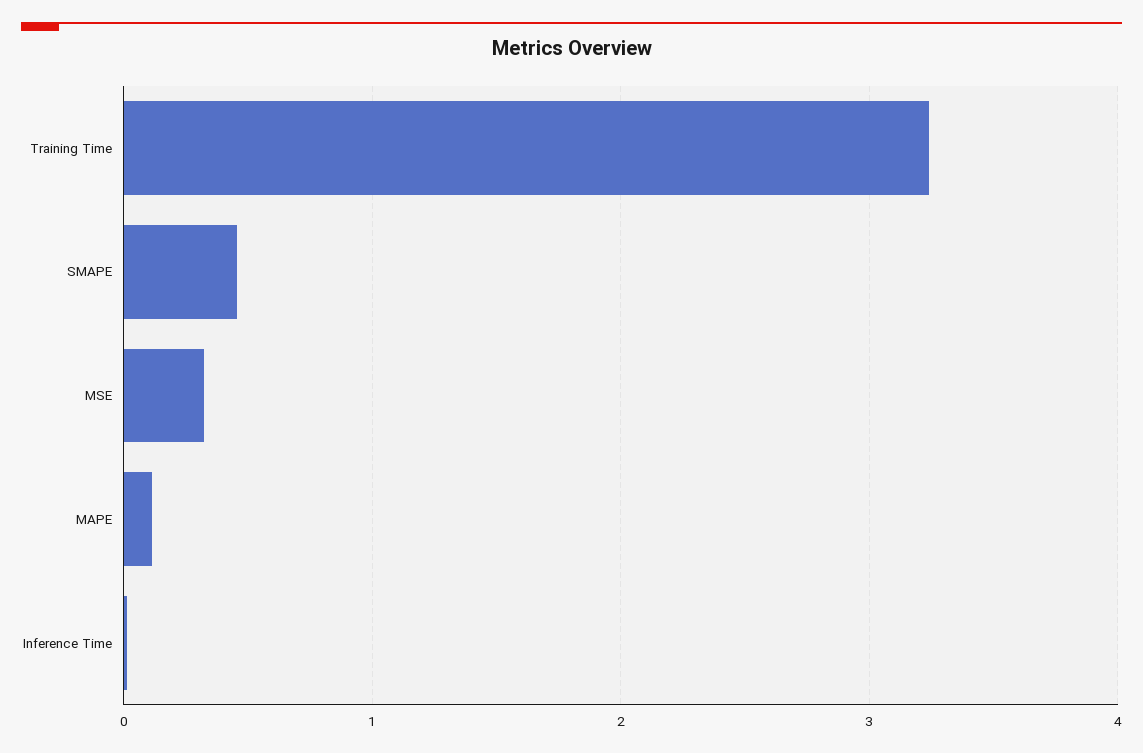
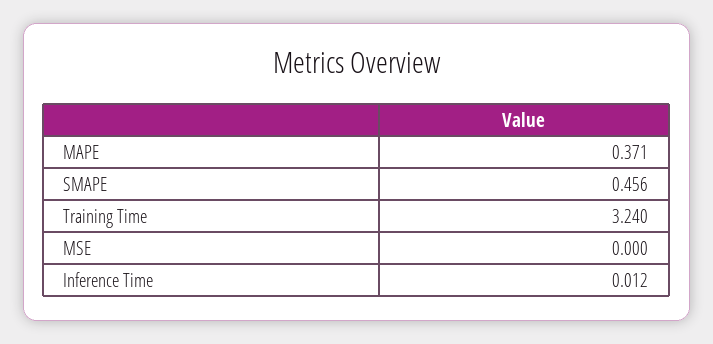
MSE: 0.3 -> 0
MAPE: 0.1 -> 0.371

